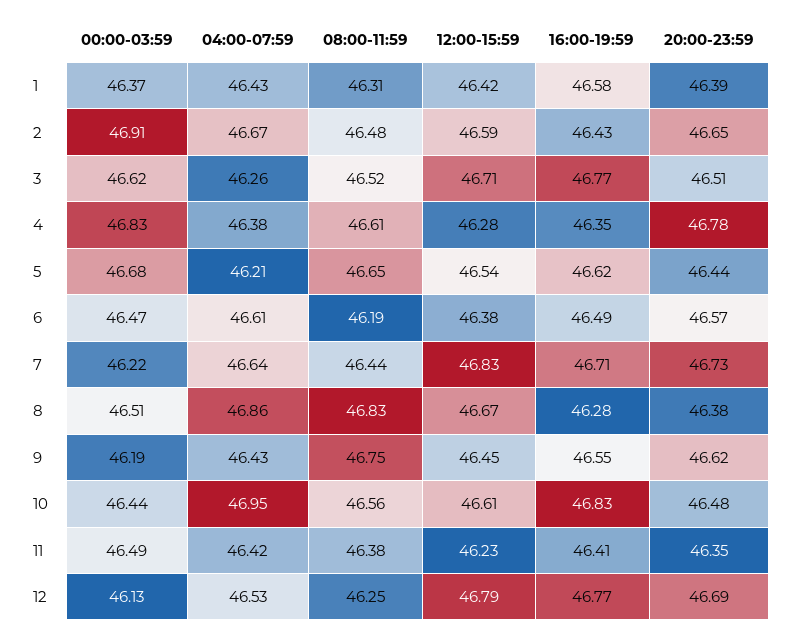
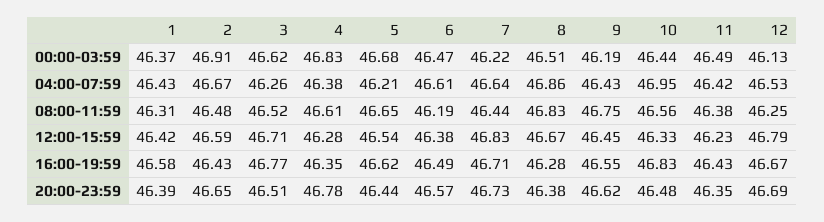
12:00-15:59, 10: 46.61 -> 46.33
16:00-19:59, 11: 46.41 -> 46.43
16:00-19:59, 12: 46.77 -> 46.67

